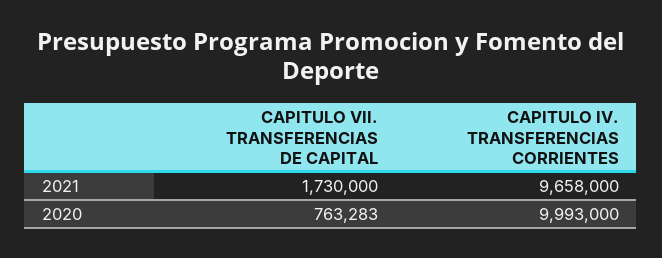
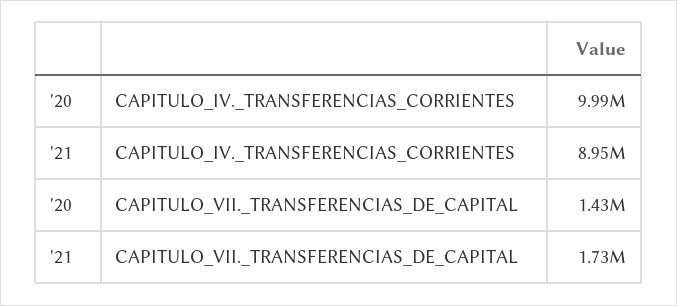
CAPITULO IV. TRANSFERENCIAS CORRIENTES, 2021: 9658000 -> 8950000
CAPITULO VII. TRANSFERENCIAS DE CAPITAL, 2020: 763283 -> 1430000

